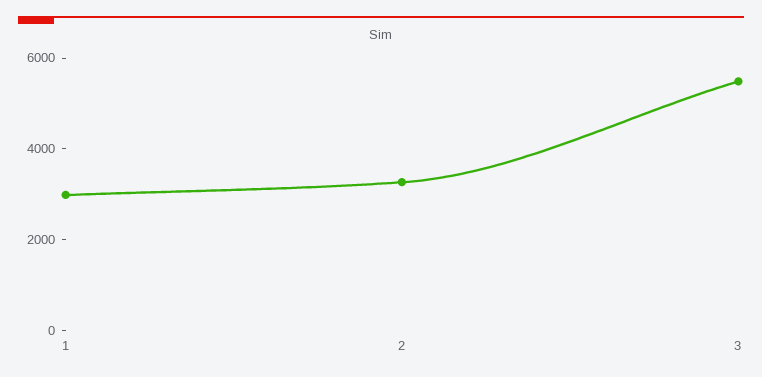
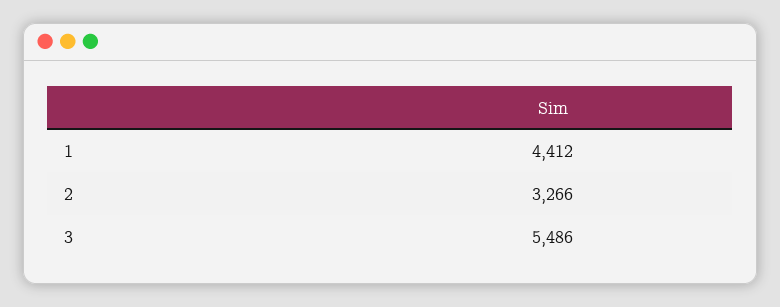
1: 3000 -> 4412

